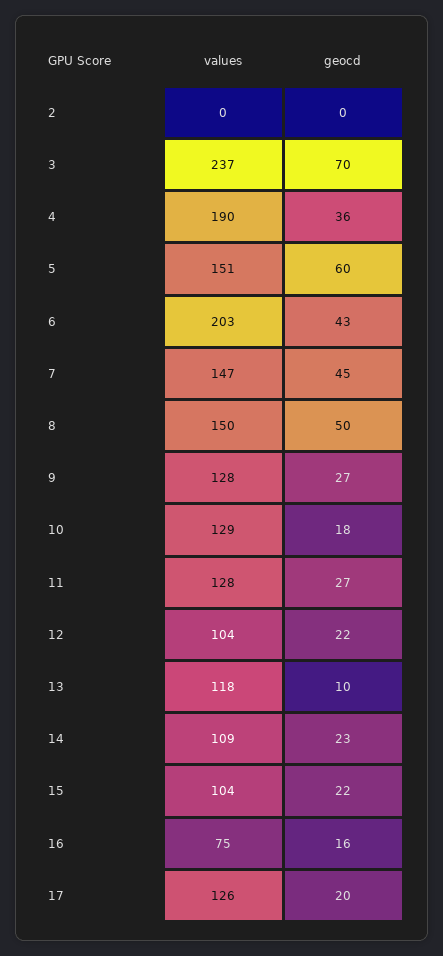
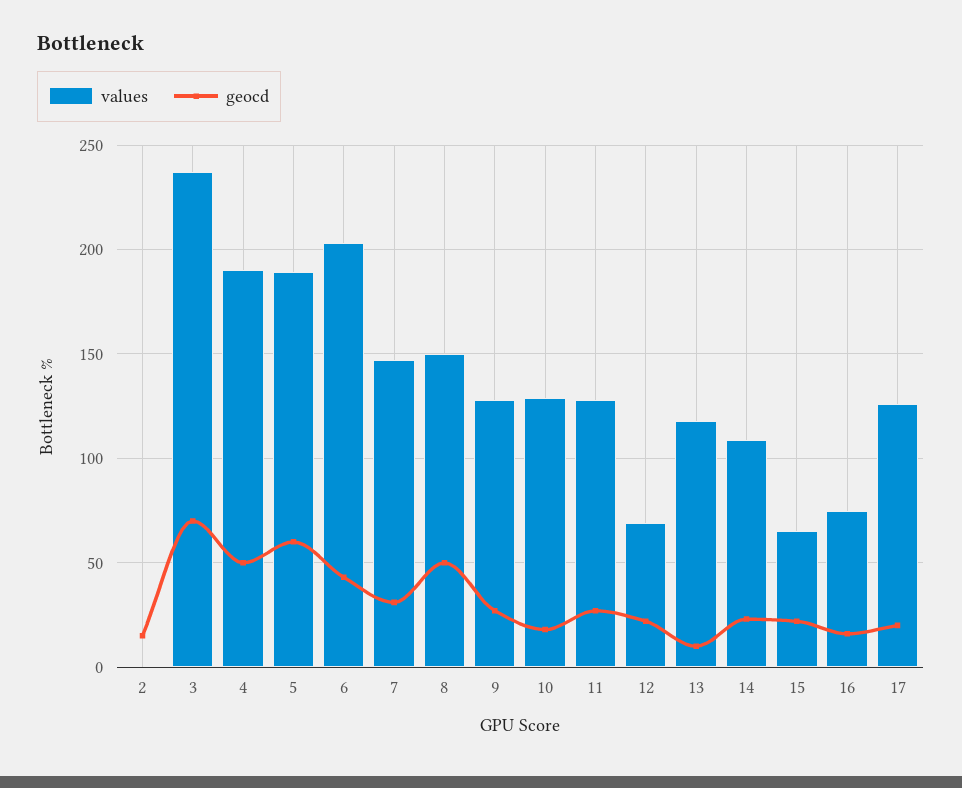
geocd, 2: 0 -> 15
geocd, 4: 36 -> 50
values, 5: 151 -> 190
geocd, 7: 45 -> 30
values, 12: 104 -> 70
values, 15: 104 -> 65

